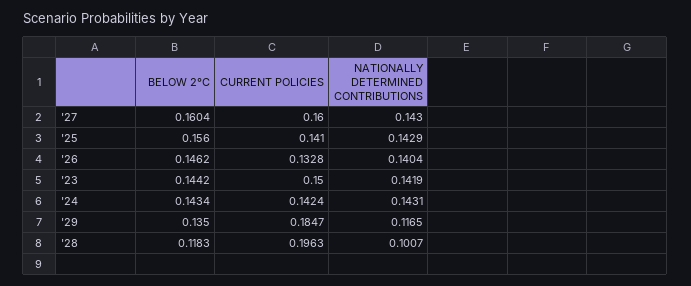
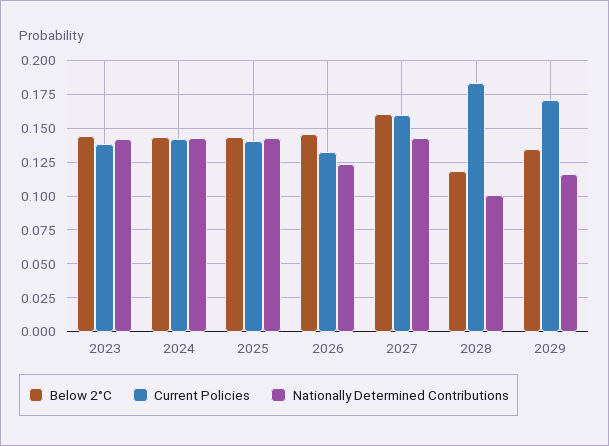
BELOW 2°C, '25: 0.156 -> 0.145
NATIONALLY DETERMINED CONTRIBUTIONS, '26: 0.1404 -> 0.125
CURRENT POLICIES, '23: 0.15 -> 0.14
CURRENT POLICIES, '29: 0.1847 -> 0.17
CURRENT POLICIES, '28: 0.1963 -> 0.185

